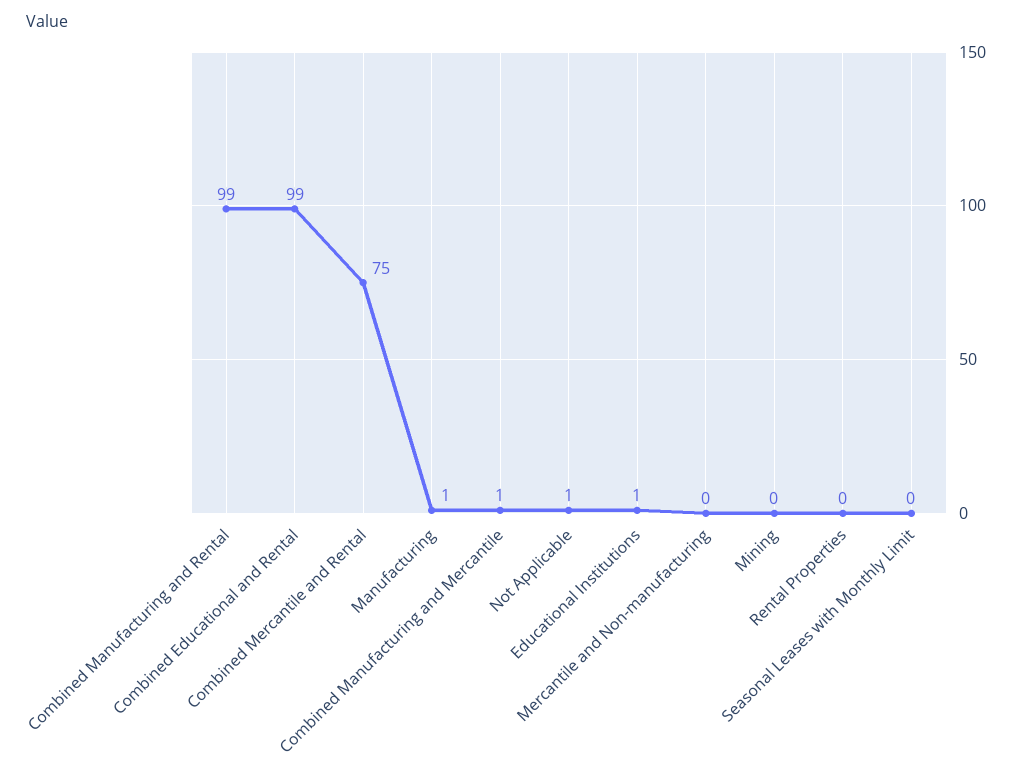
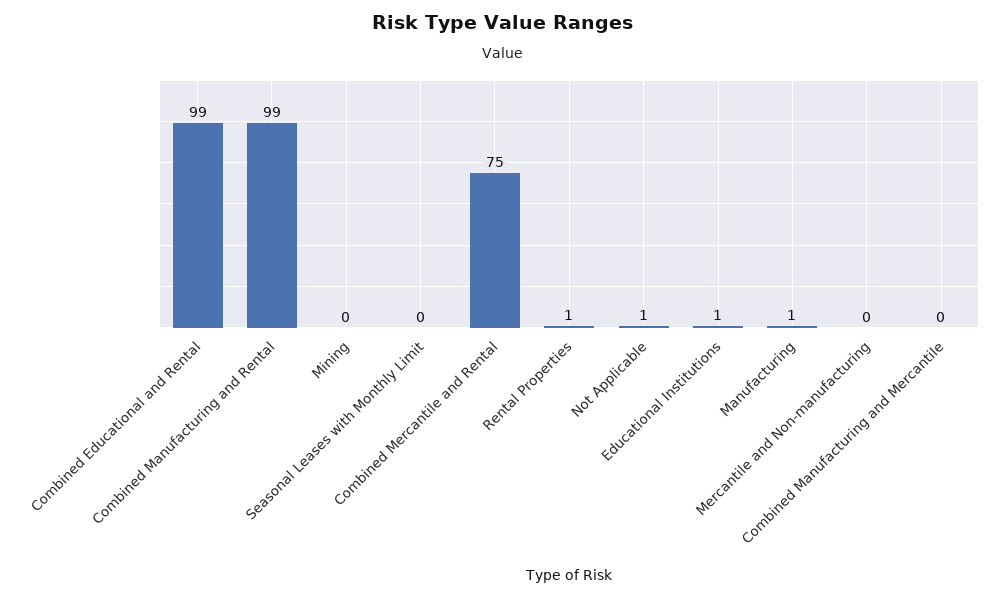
Combined Manufacturing and Mercantile: 1 -> 0
Rental Properties: 0 -> 1

